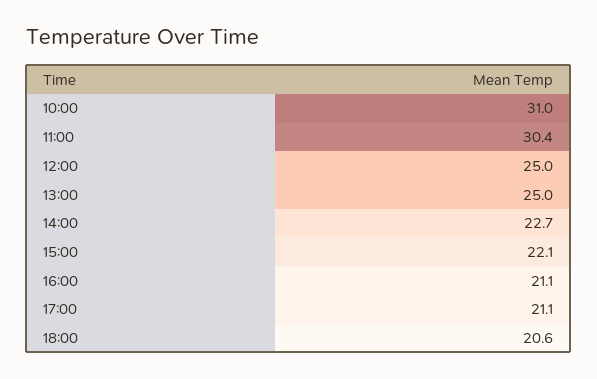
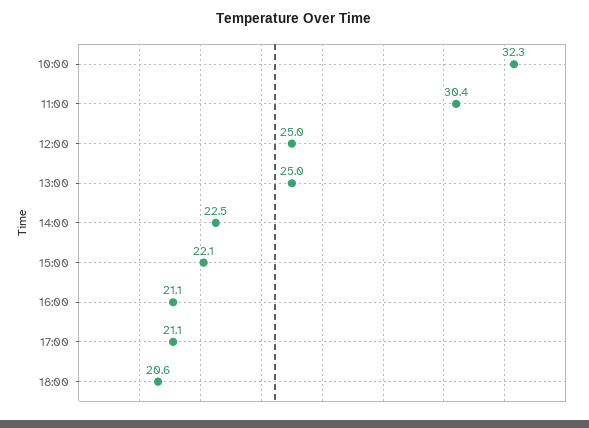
10:00: 31 -> 32.3
14:00: 22.7 -> 22.5

